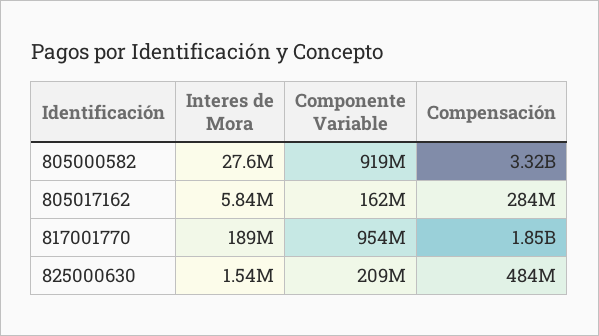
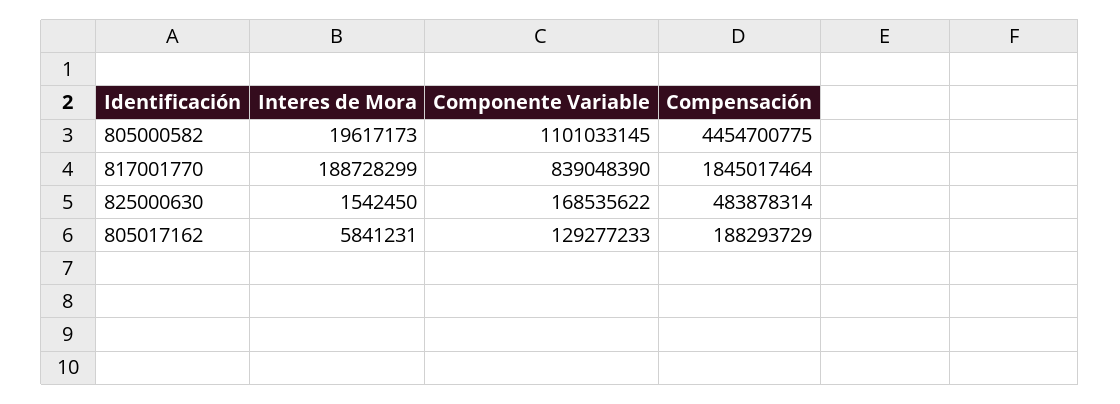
Interes de Mora, 805000582: 27600000 -> 19617173
Componente Variable, 805000582: 919000000 -> 1101033145
Compensación, 805000582: 3320000000 -> 4454700775
Componente Variable, 805017162: 162000000 -> 129277233
Compensación, 805017162: 284000000 -> 188293729
Componente Variable, 817001770: 954000000 -> 839048390
Componente Variable, 825000630: 209000000 -> 168535622

